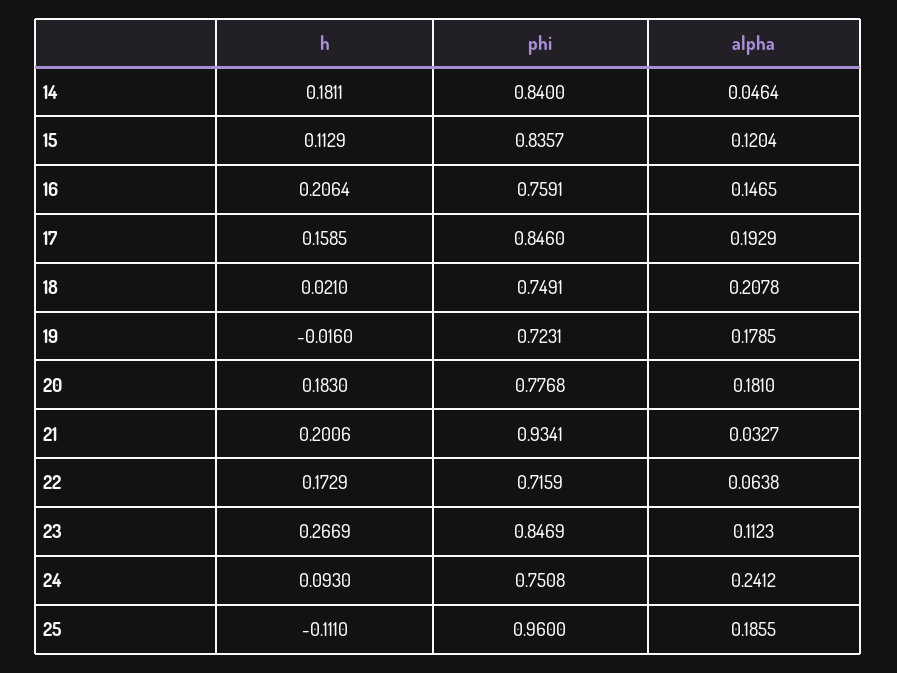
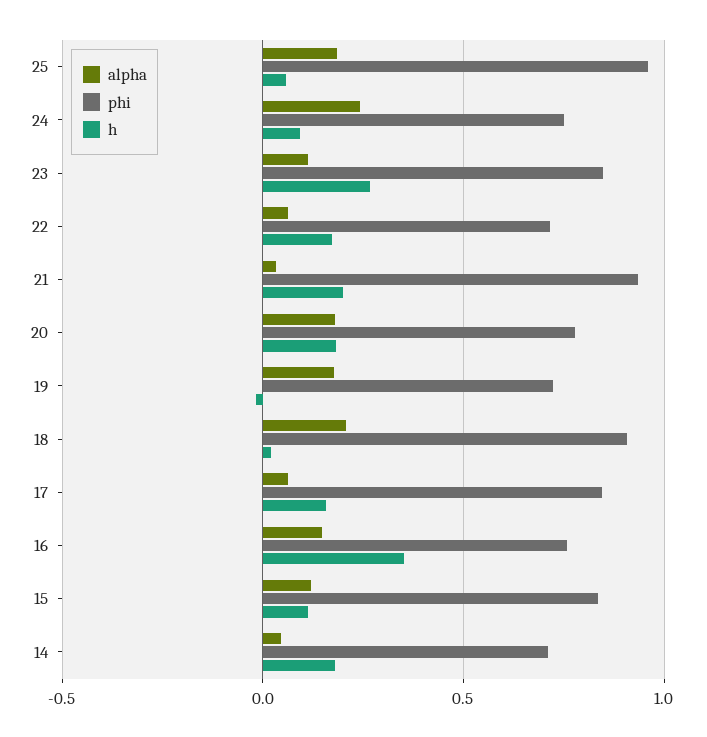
phi, 14: 0.84 -> 0.7
h, 16: 0.2064 -> 0.35
alpha, 17: 0.1929 -> 0.05
phi, 18: 0.7491 -> 0.9
h, 25: -0.111 -> 0.05

